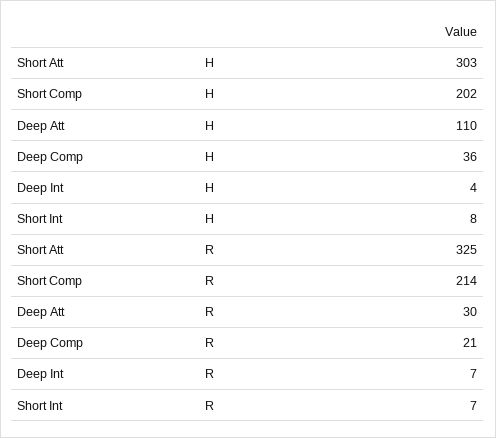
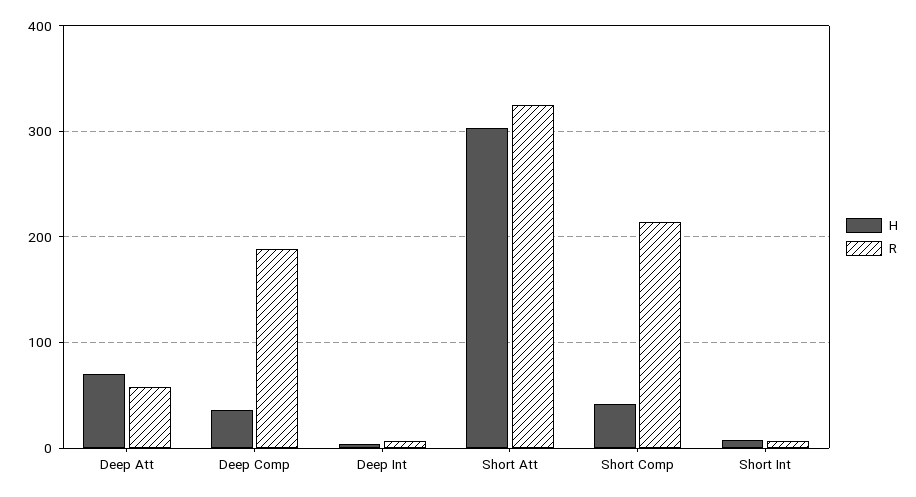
H, Short Comp: 202 -> 40
H, Deep Att: 110 -> 70
R, Deep Att: 30 -> 60
R, Deep Comp: 21 -> 190

